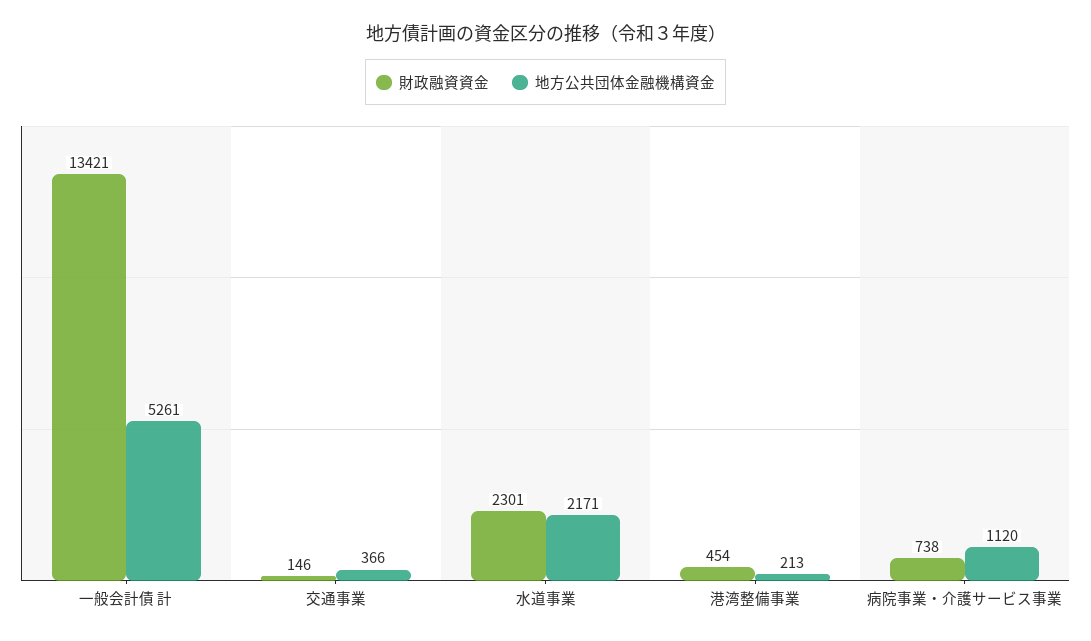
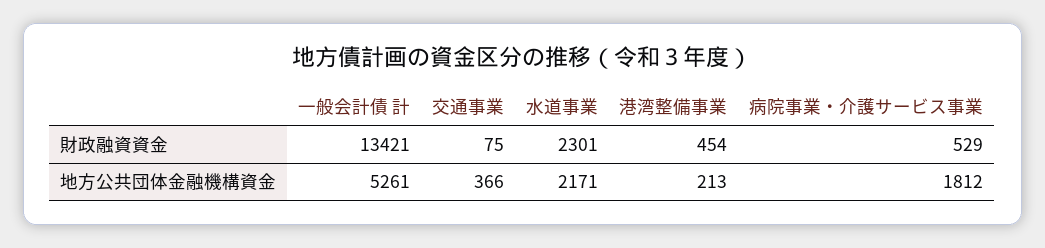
財政融資資金, 交通事業: 146 -> 75
財政融資資金, 病院事業・介護サービス事業: 738 -> 529
地方公共団体金融機構資金, 病院事業・介護サービス事業: 1120 -> 1812

